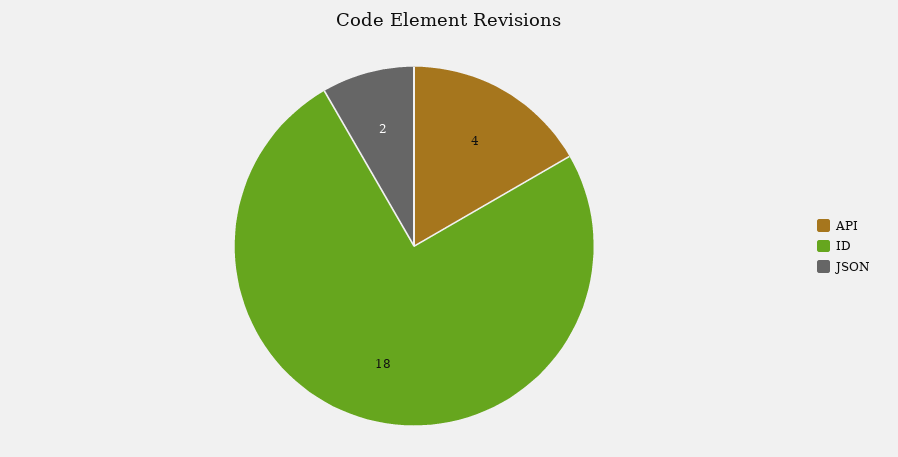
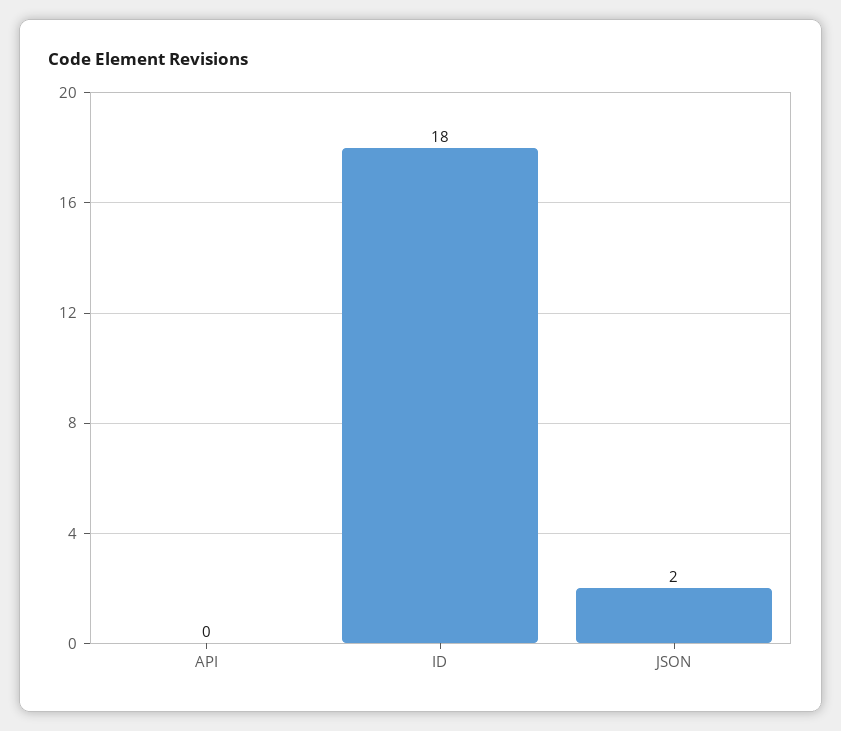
API: 4 -> 0

